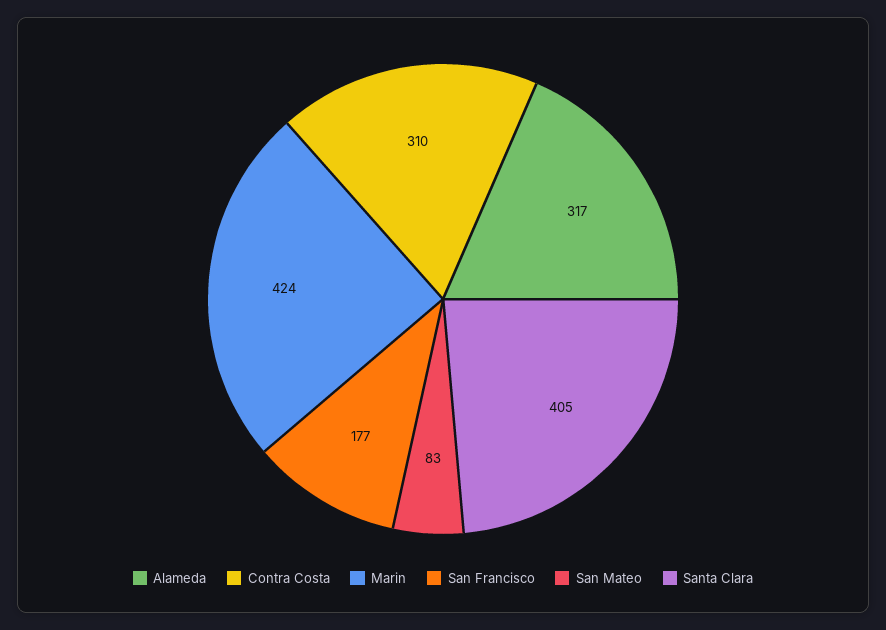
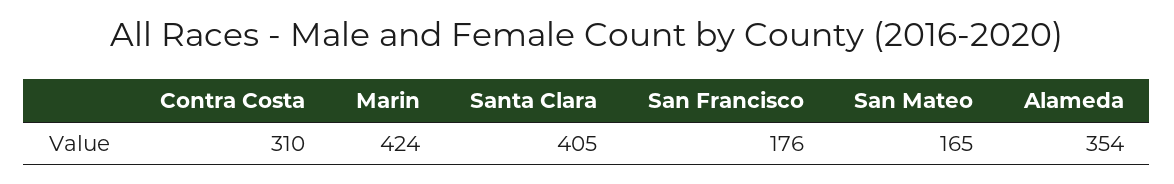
Alameda: 317 -> 354
San Francisco: 177 -> 176
San Mateo: 83 -> 165

